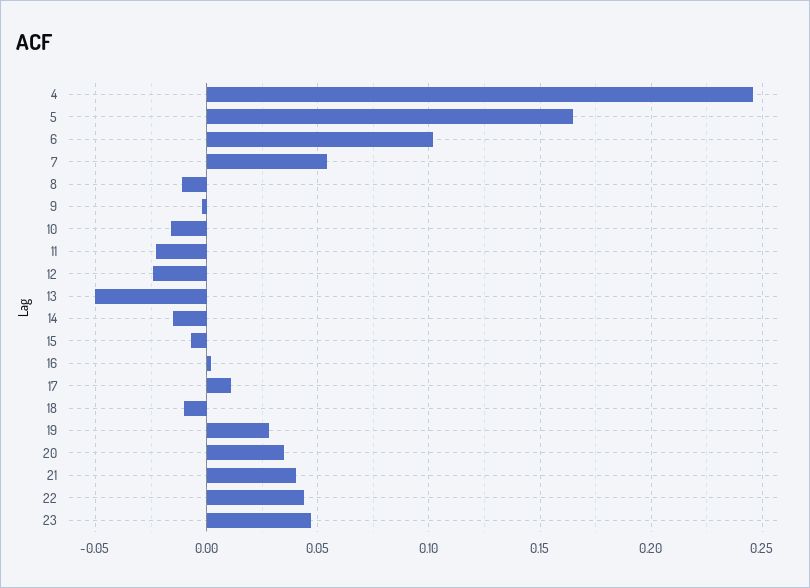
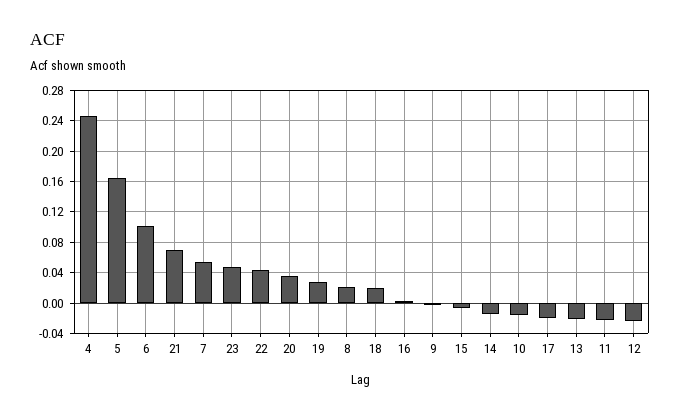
8: -0.01 -> 0.02
13: -0.05 -> -0.02
17: 0.01 -> -0.02
18: -0.01 -> 0.02
21: 0.04 -> 0.07

